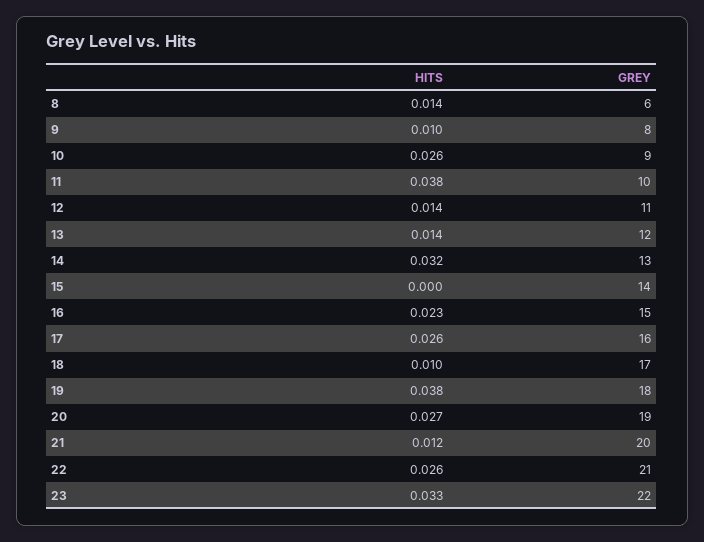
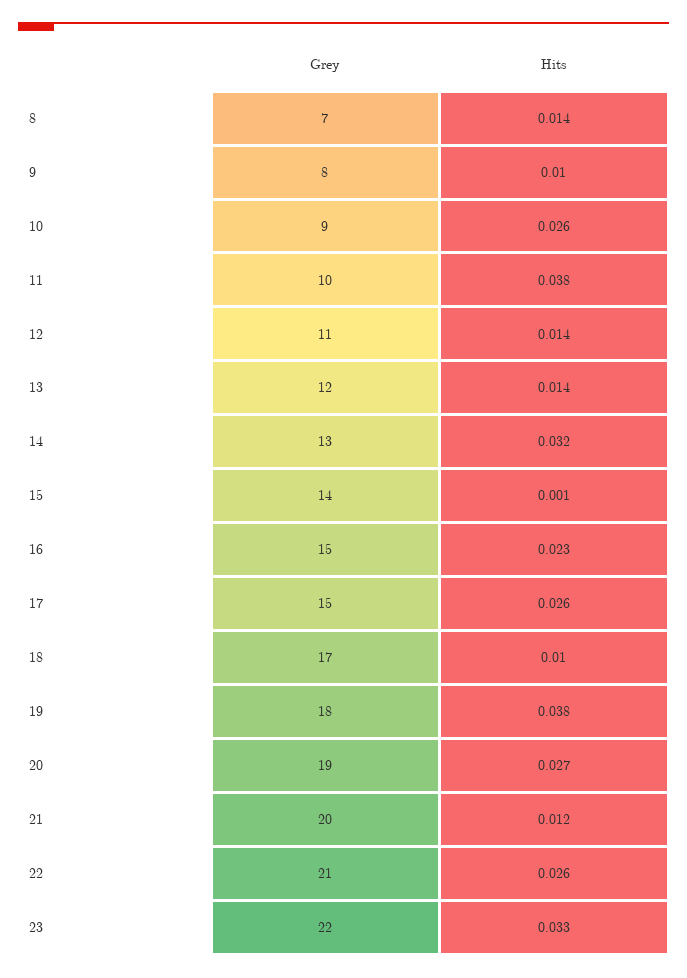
GREY, 8: 6 -> 7
HITS, 15: 0 -> 0.001
GREY, 17: 16 -> 15

